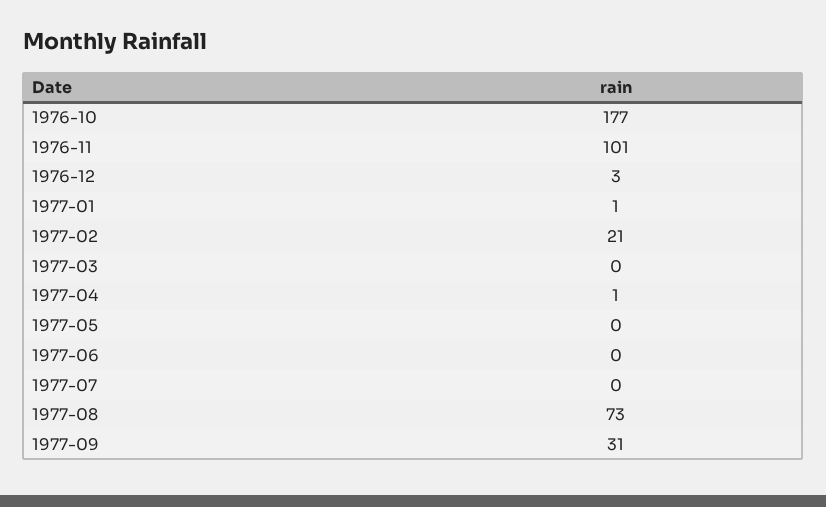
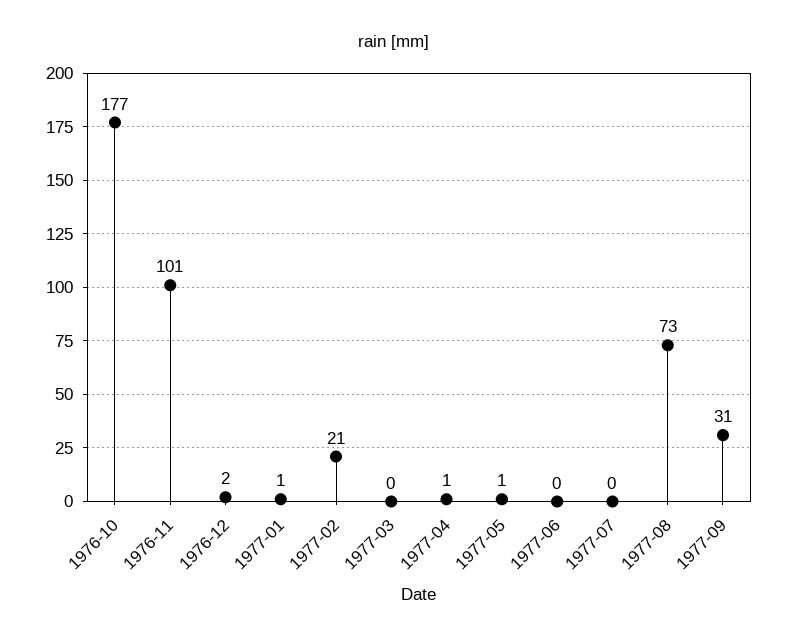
1976-12: 3 -> 2
1977-05: 0 -> 1

